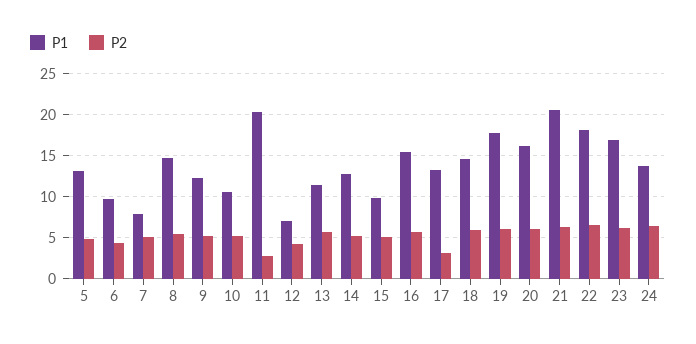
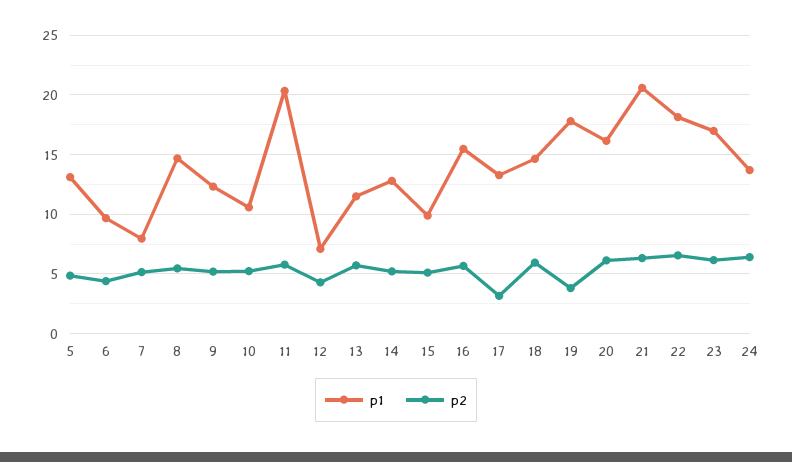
P2, 11: 3 -> 6
P2, 19: 6 -> 4

